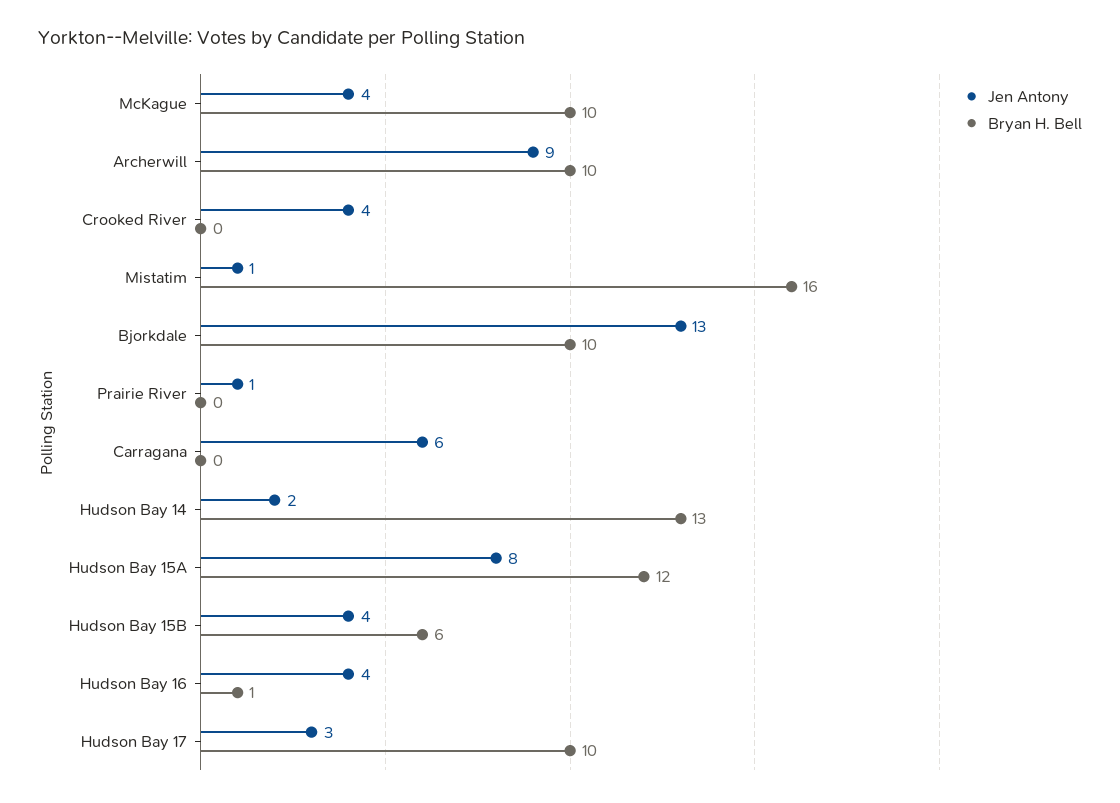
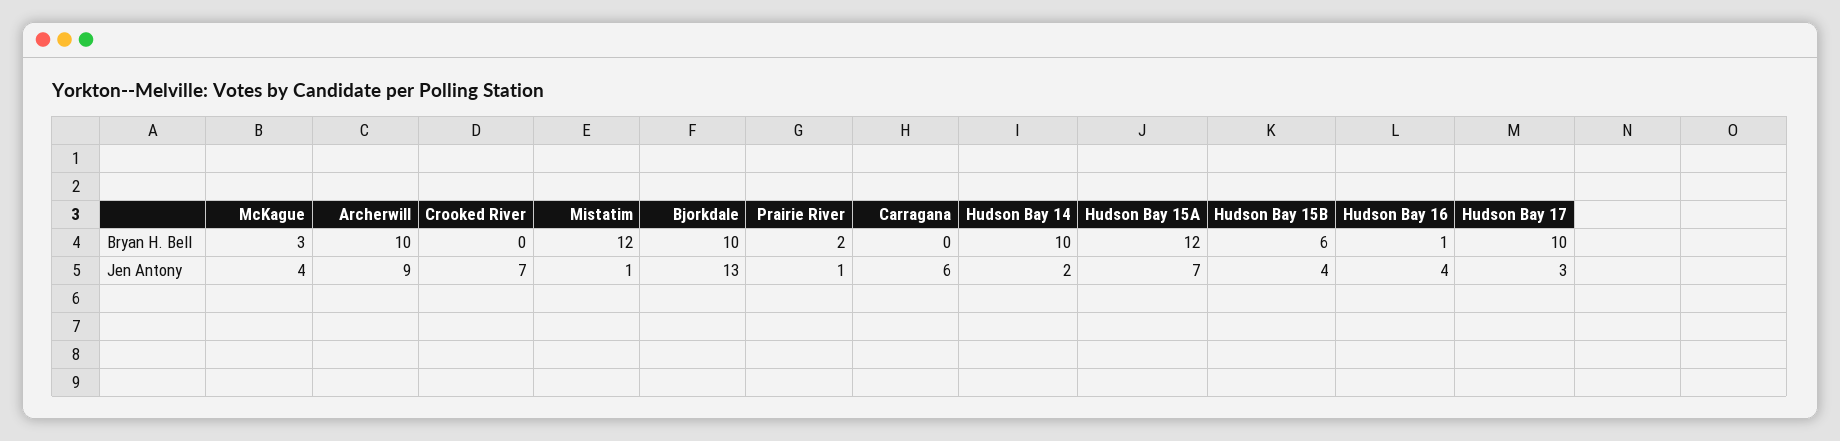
Bryan H. Bell, McKague: 10 -> 3
Jen Antony, Crooked River: 4 -> 7
Bryan H. Bell, Mistatim: 16 -> 12
Bryan H. Bell, Prairie River: 0 -> 2
Bryan H. Bell, Hudson Bay 14: 13 -> 10
Jen Antony, Hudson Bay 15A: 8 -> 7

